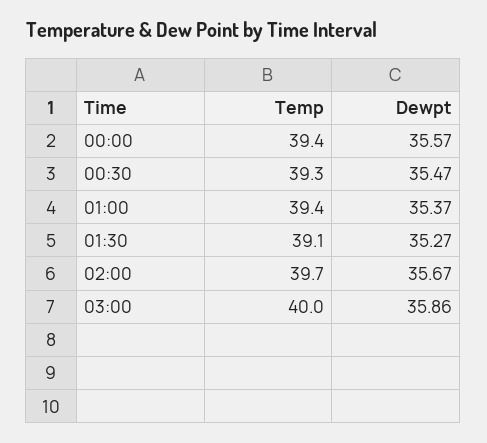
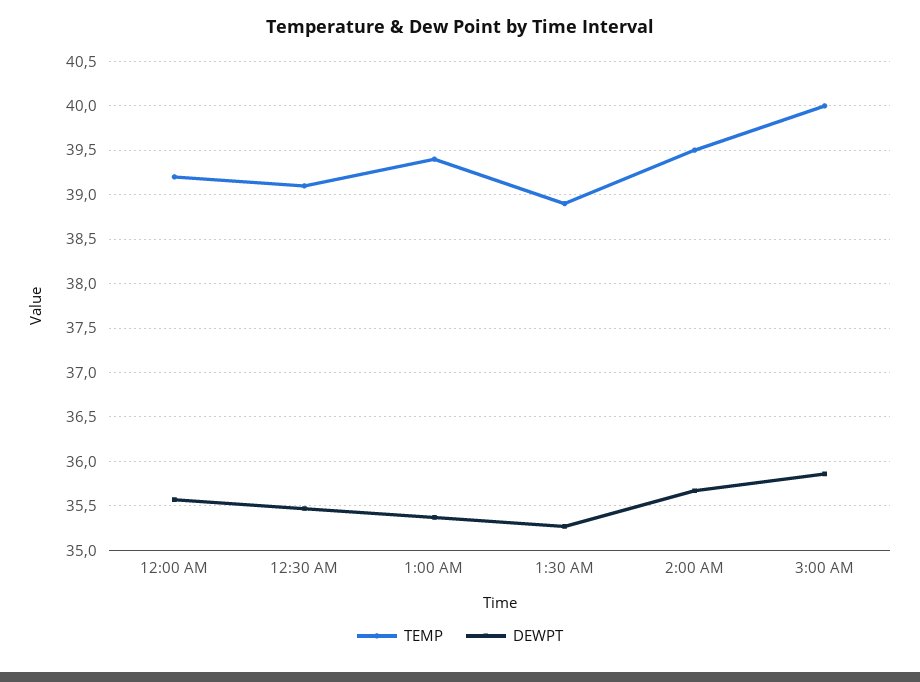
Temp, 00:00: 39.4 -> 39.2
Temp, 00:30: 39.3 -> 39.1
Temp, 01:30: 39.1 -> 38.9
Temp, 02:00: 39.7 -> 39.5

